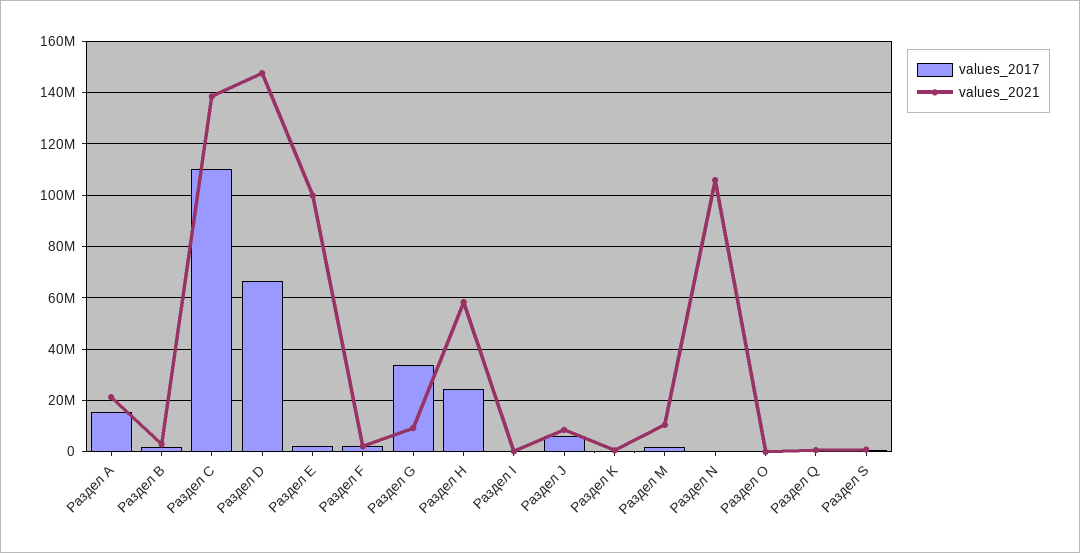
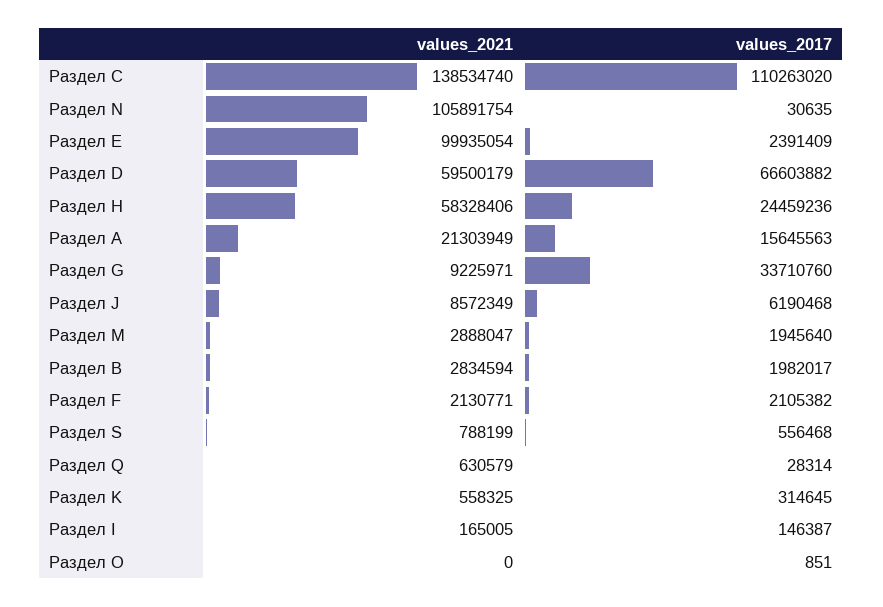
values_2021, Раздел D: 147500000 -> 59500179
values_2021, Раздел M: 10000000 -> 2888047

